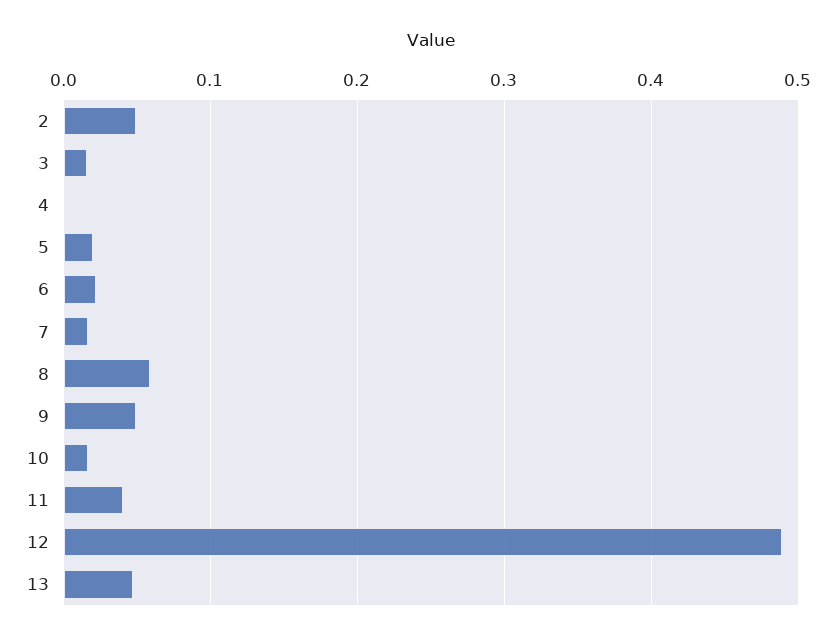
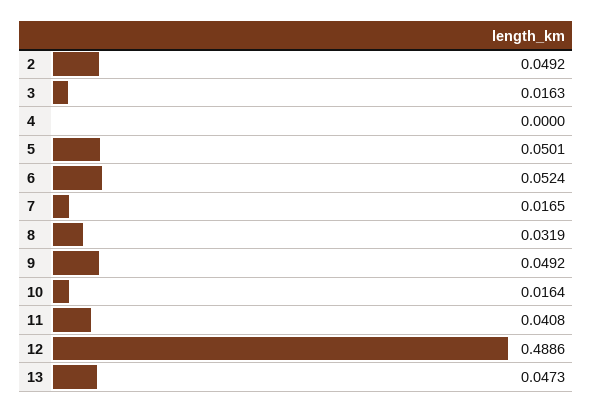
5: 0.02 -> 0.0501
6: 0.02 -> 0.0524
8: 0.06 -> 0.0319

